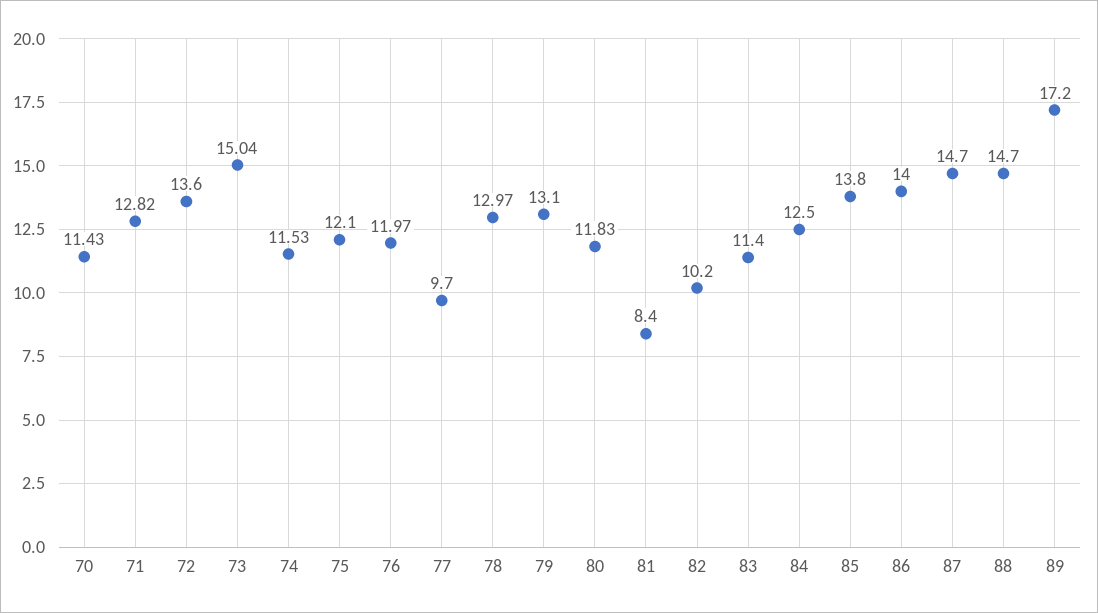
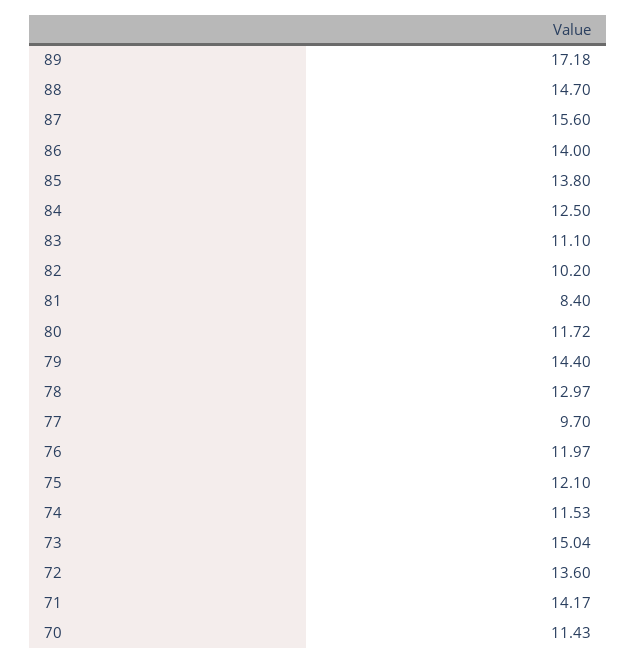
71: 12.82 -> 14.17
79: 13.1 -> 14.4
80: 11.83 -> 11.72
83: 11.4 -> 11.1
87: 14.7 -> 15.6
89: 17.2 -> 17.18

